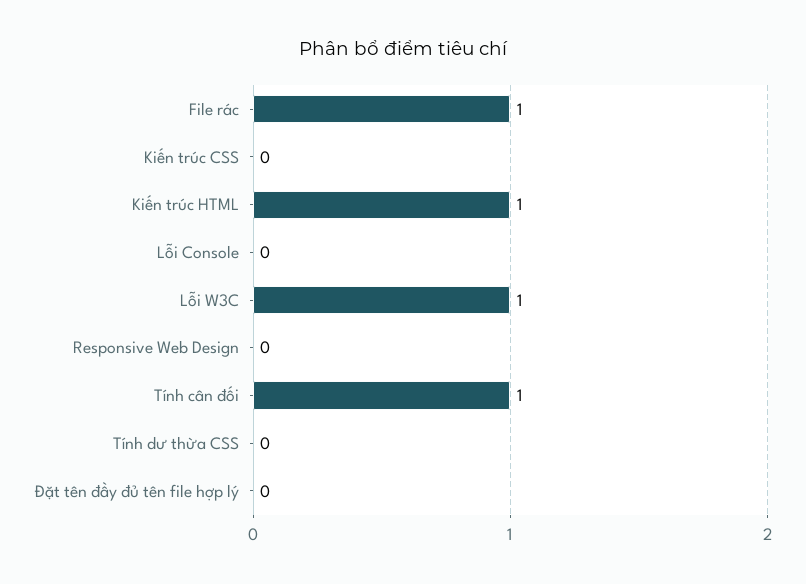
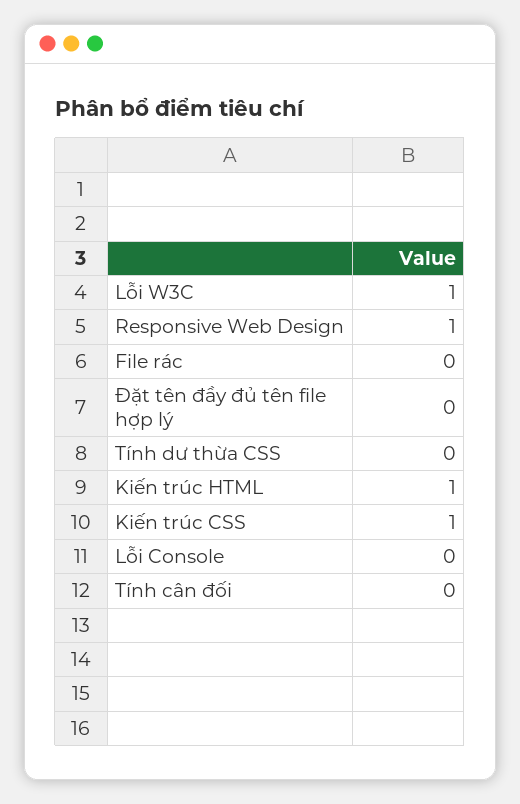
File rác: 1 -> 0
Kiến trúc CSS: 0 -> 1
Responsive Web Design: 0 -> 1
Tính cân đối: 1 -> 0

